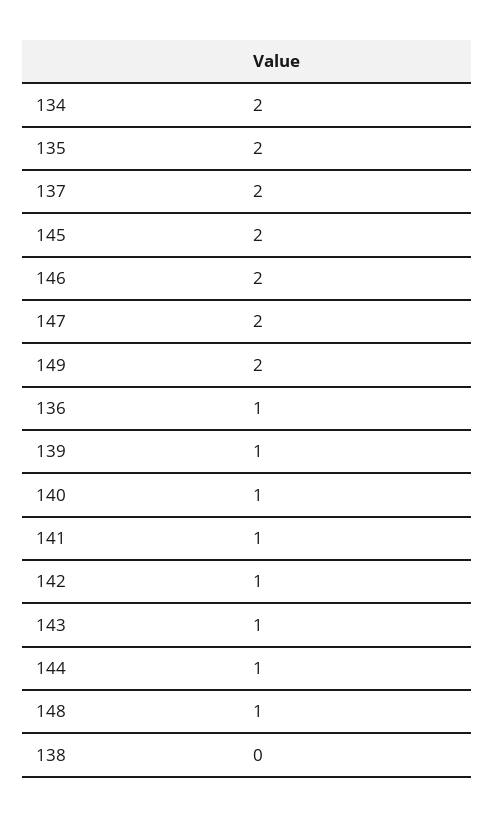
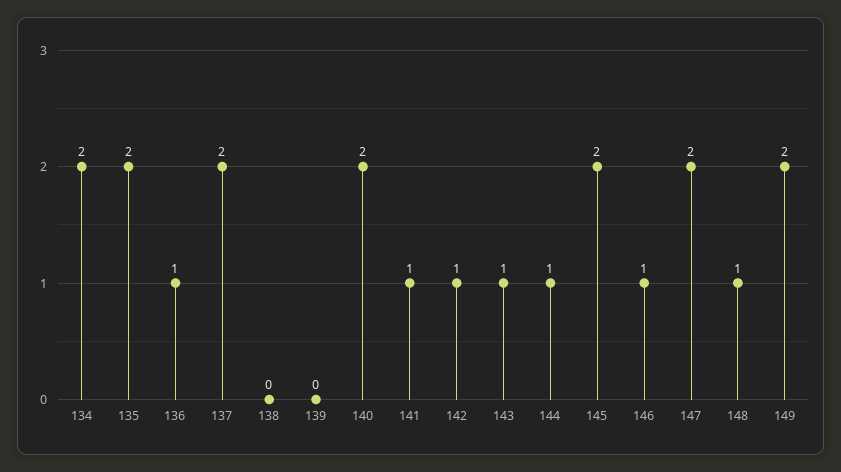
146: 2 -> 1
139: 1 -> 0
140: 1 -> 2

